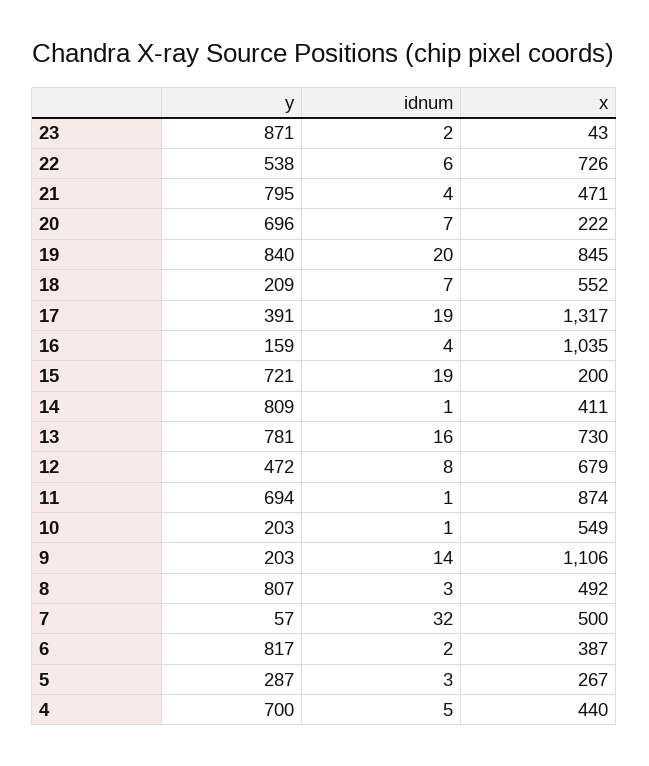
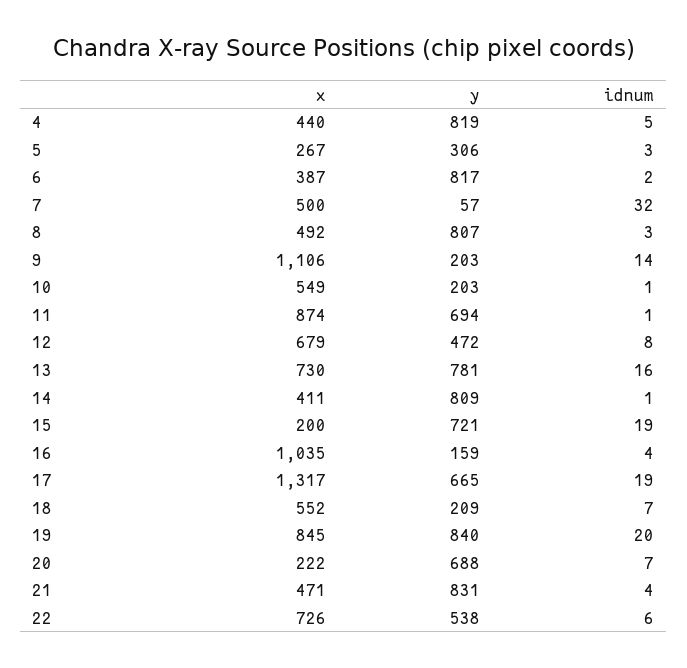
y, 23: 871 -> none
idnum, 23: 2 -> none
x, 23: 43 -> none
y, 21: 795 -> 831
y, 20: 696 -> 688
y, 17: 391 -> 665
y, 5: 287 -> 306
y, 4: 700 -> 819

